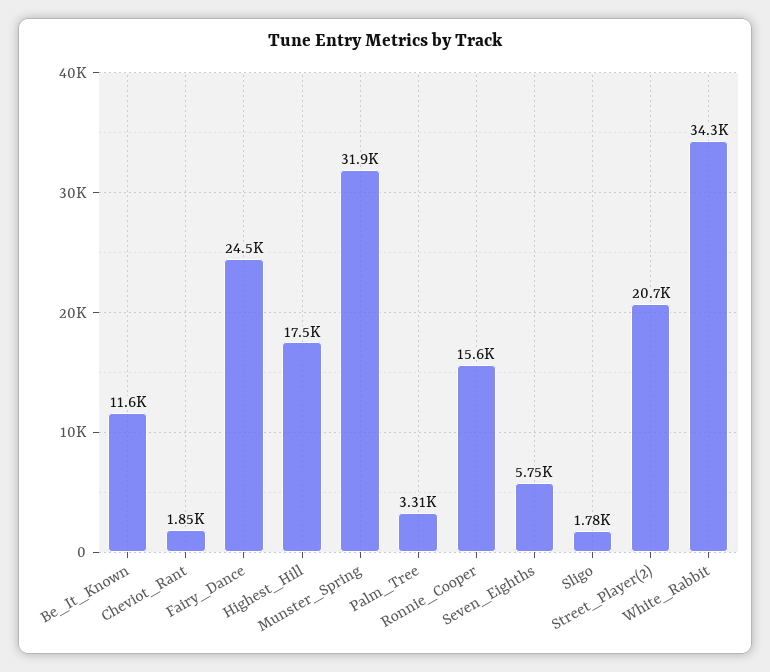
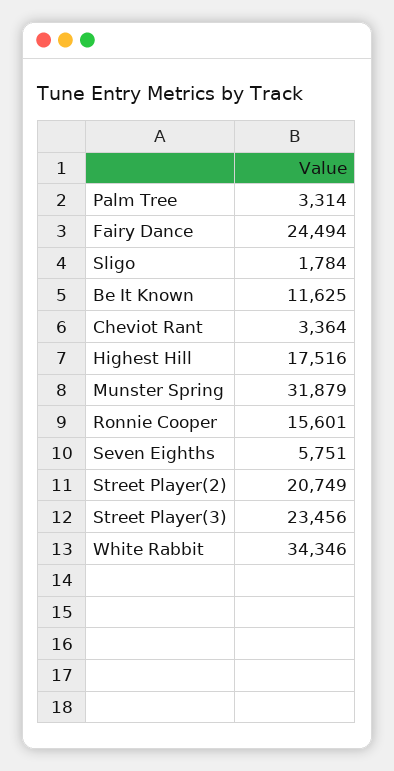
Cheviot_Rant: 1850 -> 3364
Street Player(3): none -> 23456

